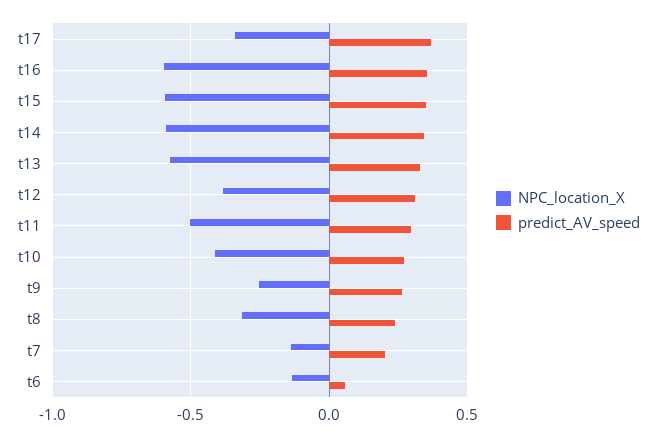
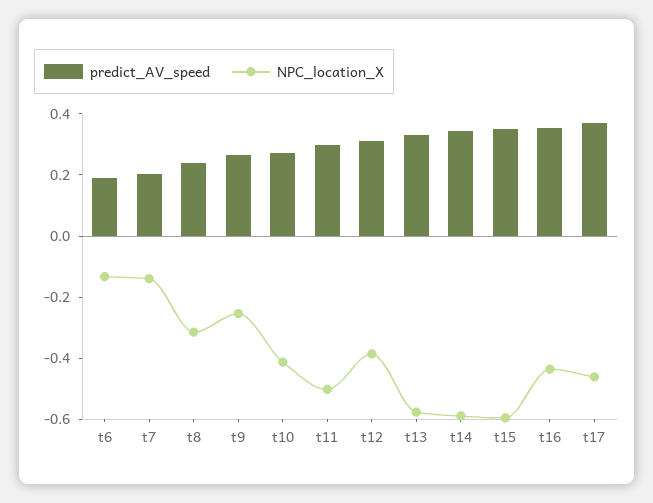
NPC_location_X, t17: -0.35 -> -0.45
NPC_location_X, t16: -0.6 -> -0.45
predict_AV_speed, t6: 0.05 -> 0.2

